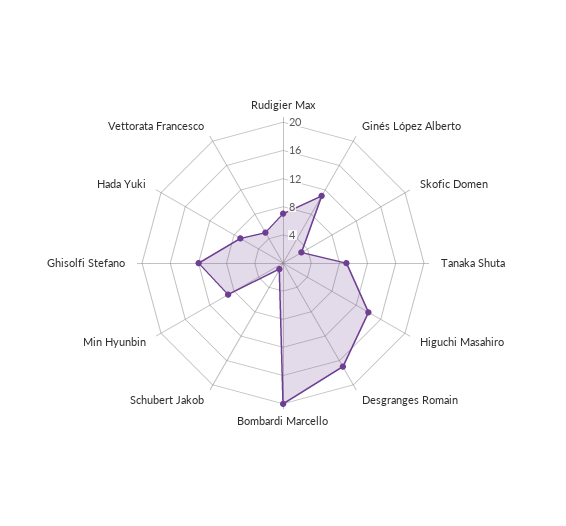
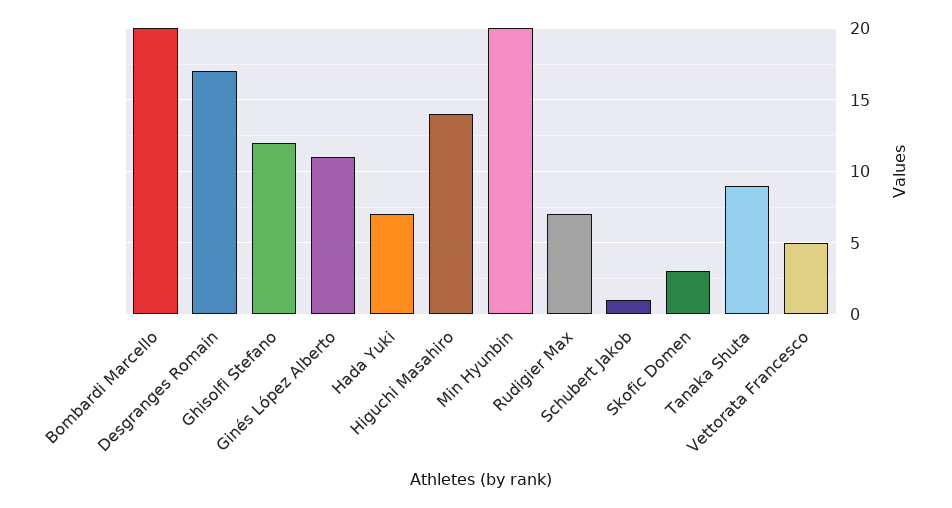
Min Hyunbin: 8 -> 20

